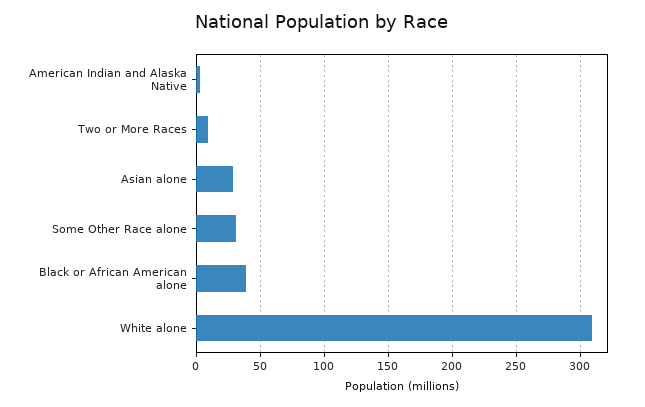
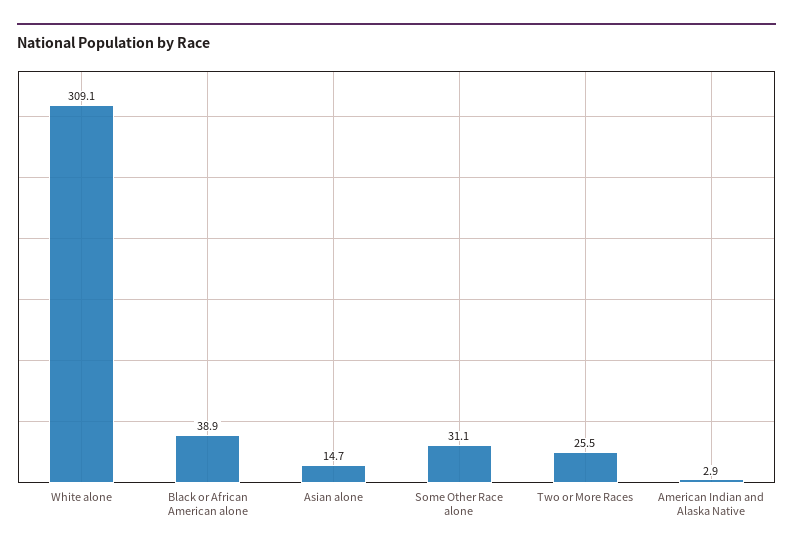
Two or More Races: 10 -> 25.5
Asian alone: 30 -> 14.7

